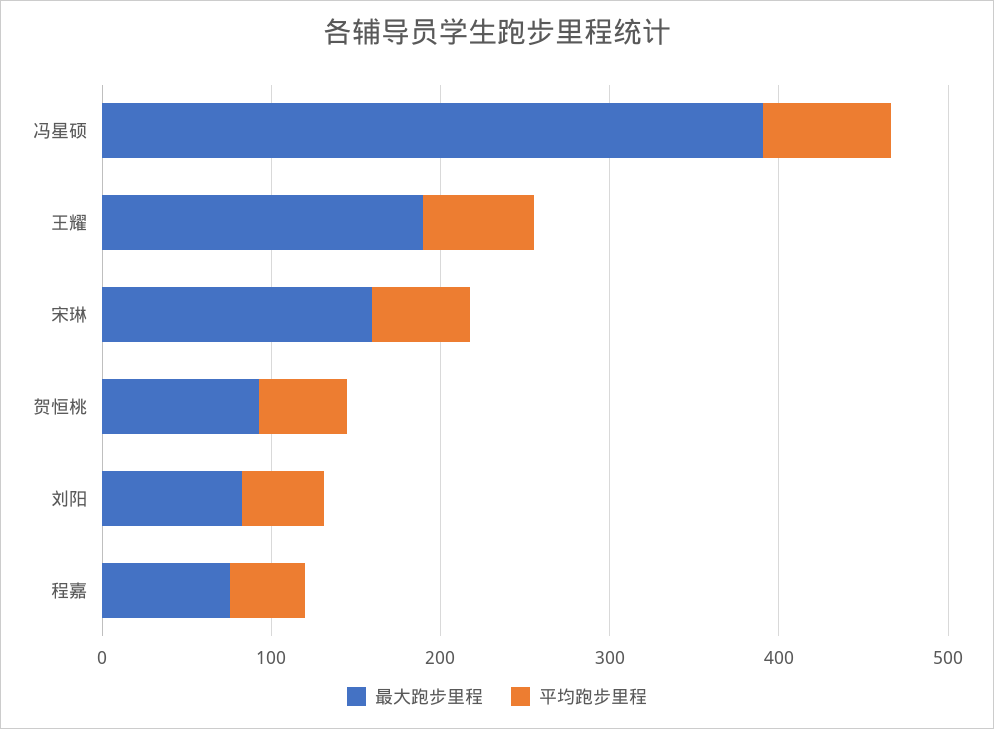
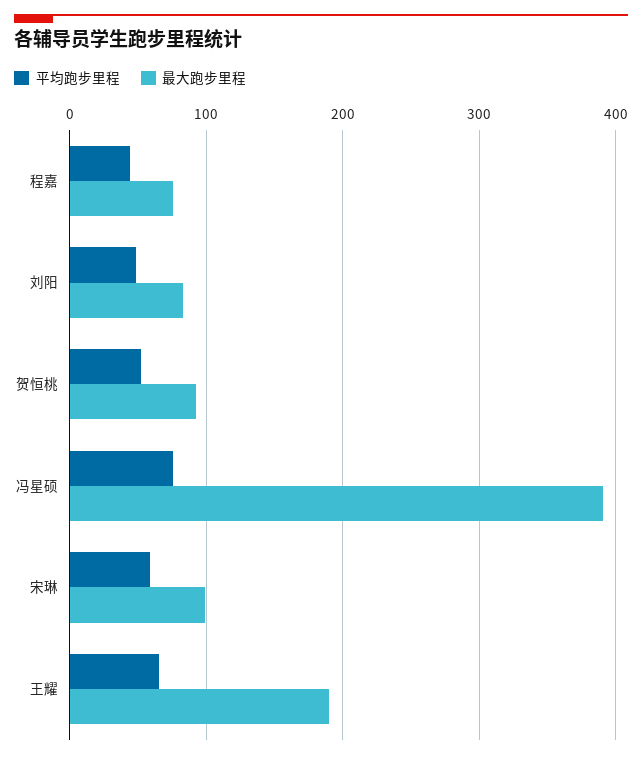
最大跑步里程, 宋琳: 160 -> 100

